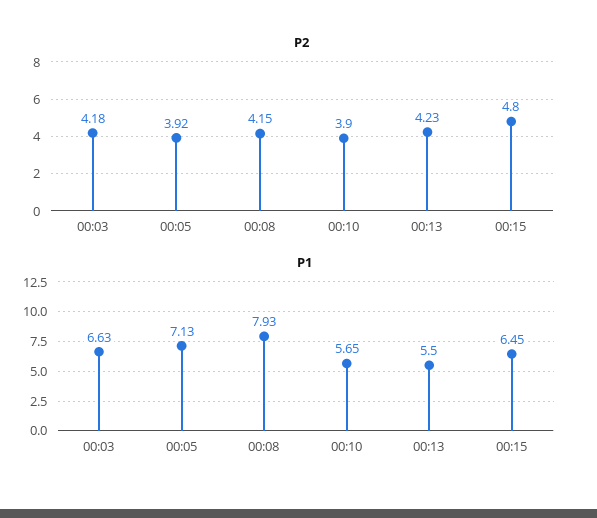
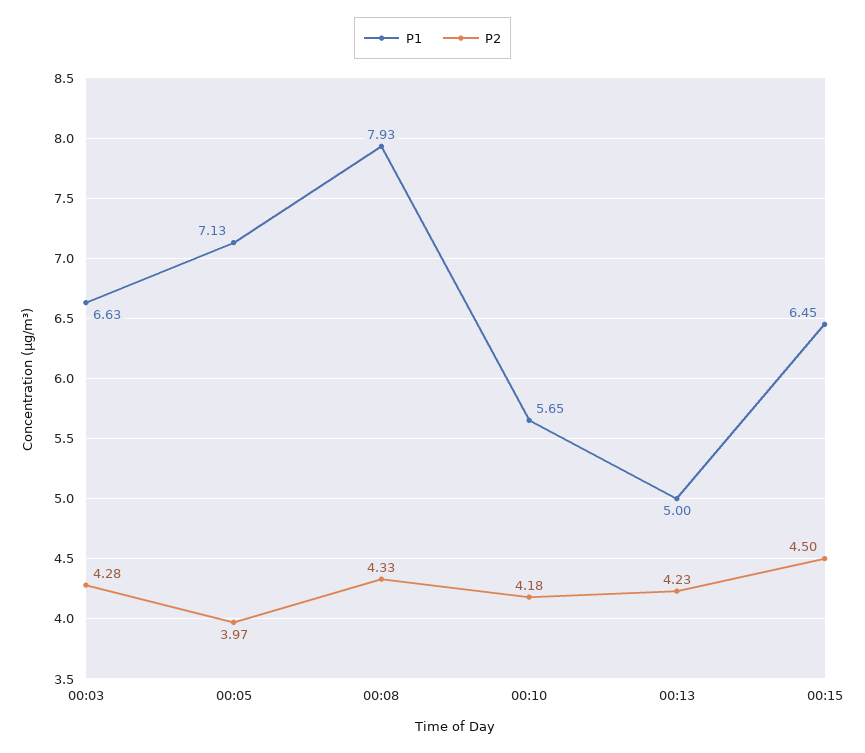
P2, 00:03: 4.18 -> 4.28
P2, 00:05: 3.92 -> 3.97
P2, 00:08: 4.15 -> 4.33
P2, 00:10: 3.9 -> 4.18
P2, 00:15: 4.8 -> 4.5
P1, 00:13: 5.5 -> 5

